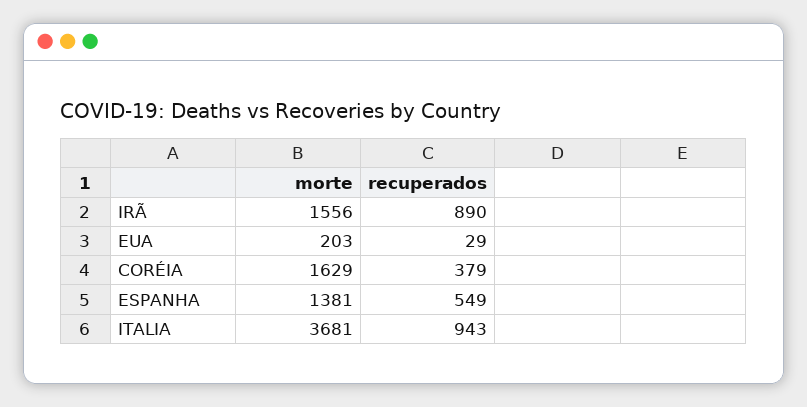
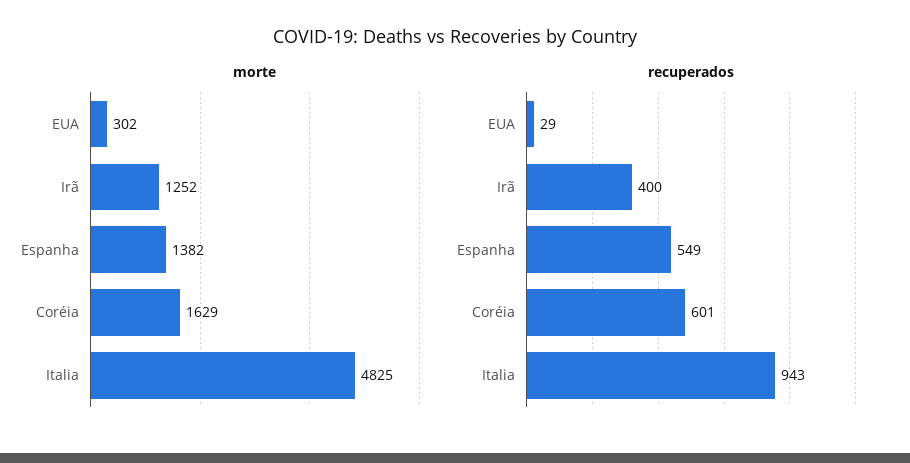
morte, IRÃ: 1556 -> 1252
recuperados, IRÃ: 890 -> 400
morte, EUA: 203 -> 302
recuperados, CORÉIA: 379 -> 601
morte, ESPANHA: 1381 -> 1382
morte, ITALIA: 3681 -> 4825

